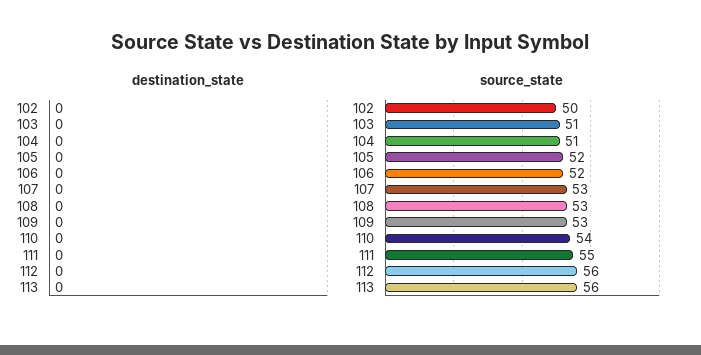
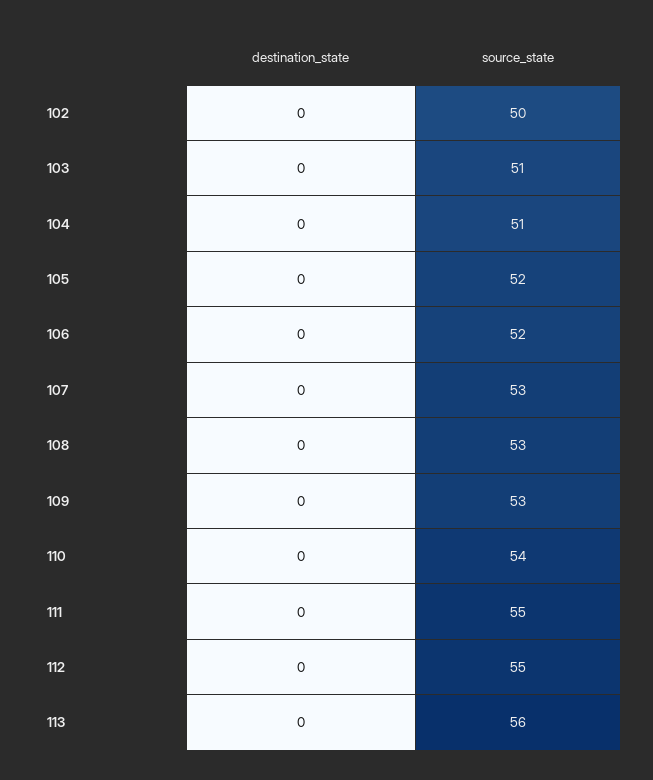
source_state, 112: 56 -> 55

